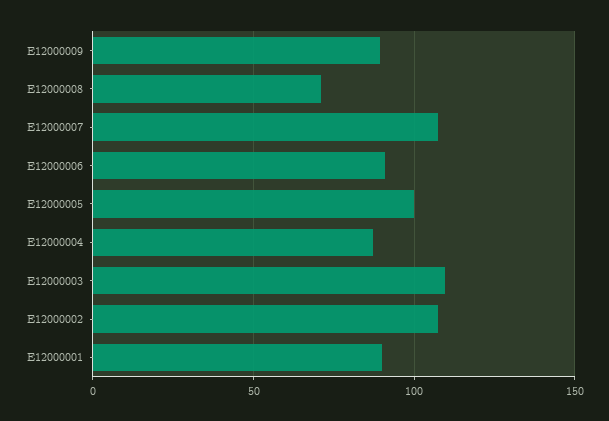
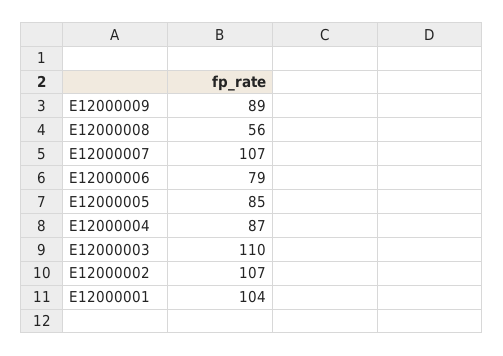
E12000008: 70 -> 56
E12000006: 90 -> 79
E12000005: 100 -> 85
E12000001: 90 -> 104

